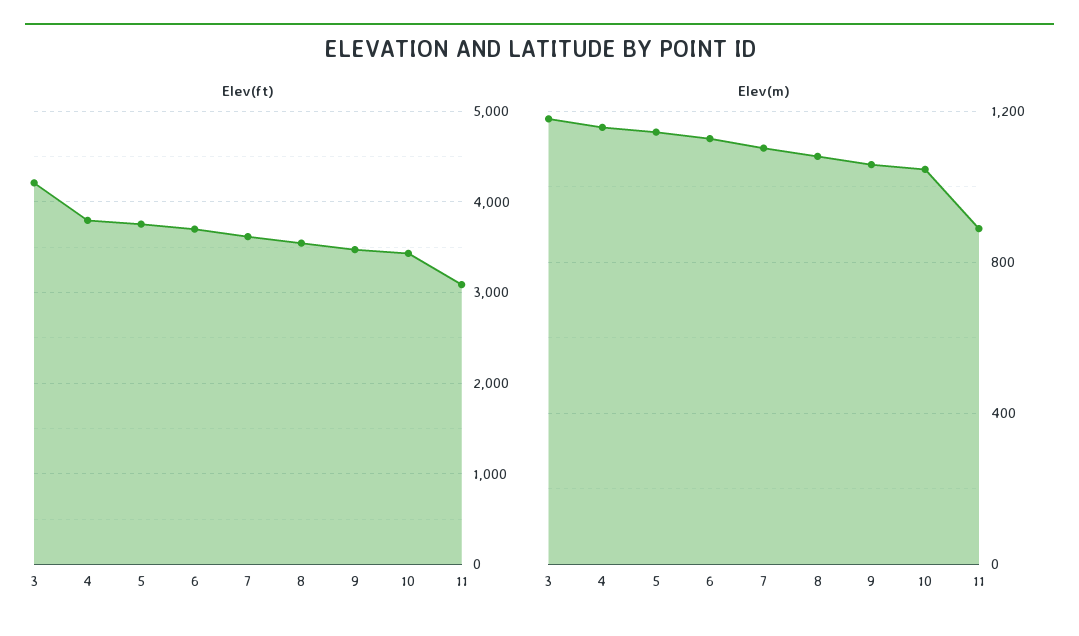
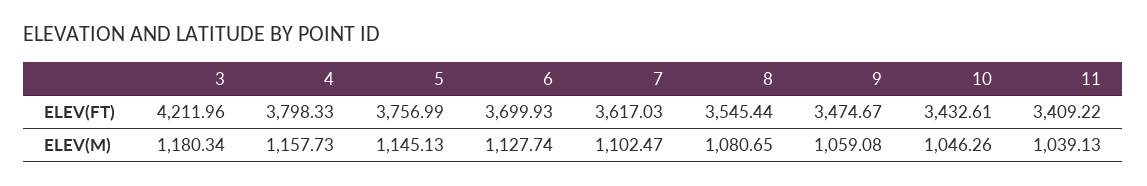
Elev(ft), 11: 3100 -> 3409.22
Elev(m), 11: 900 -> 1039.13

